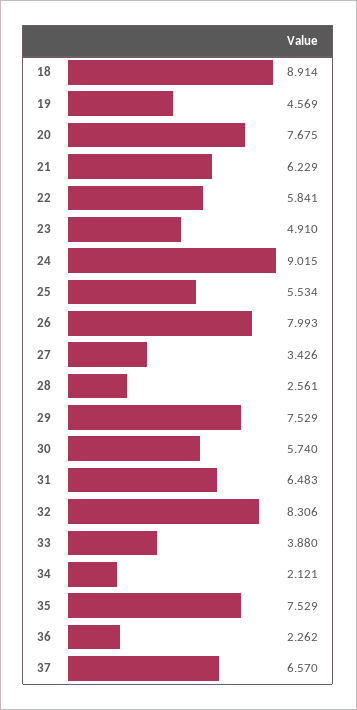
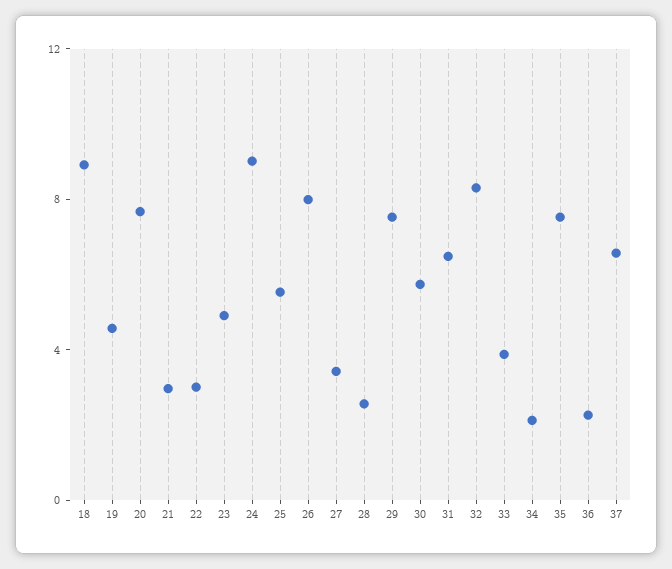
21: 6.229 -> 3
22: 5.841 -> 3

